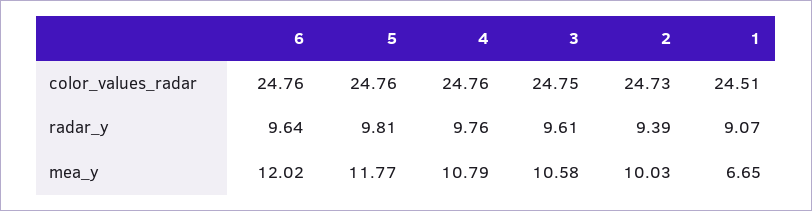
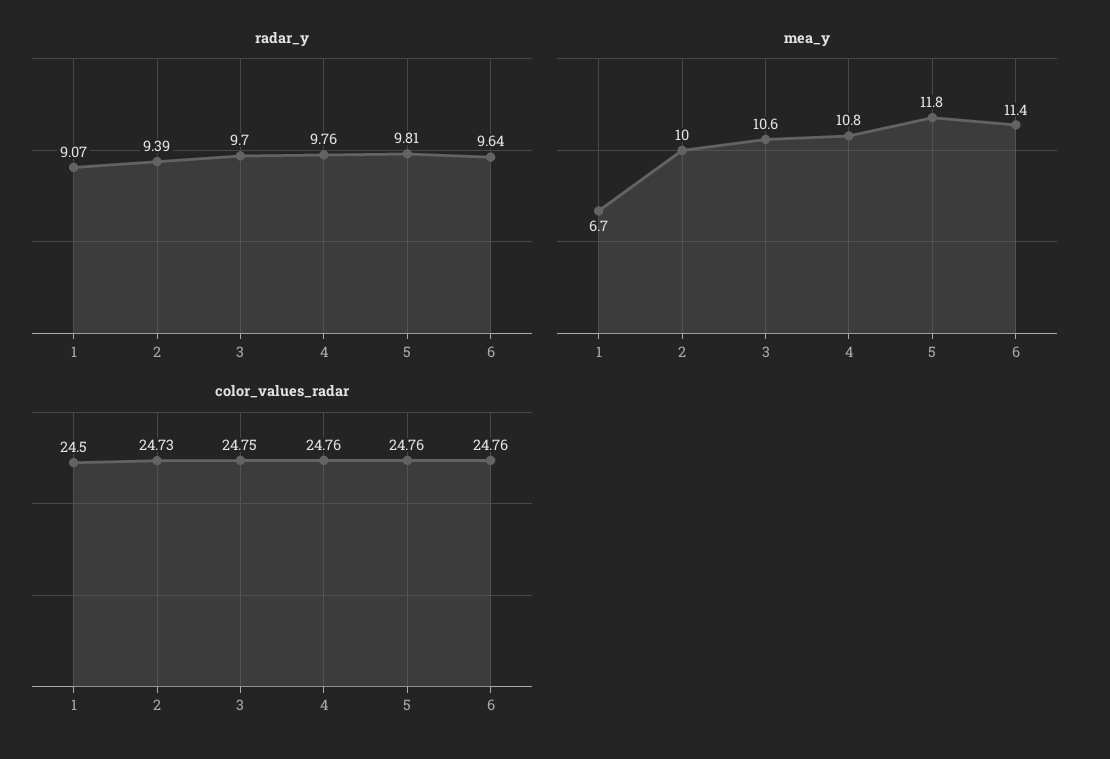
color_values_radar, 1: 24.51 -> 24.5
radar_y, 3: 9.61 -> 9.7
mea_y, 6: 12.02 -> 11.4

